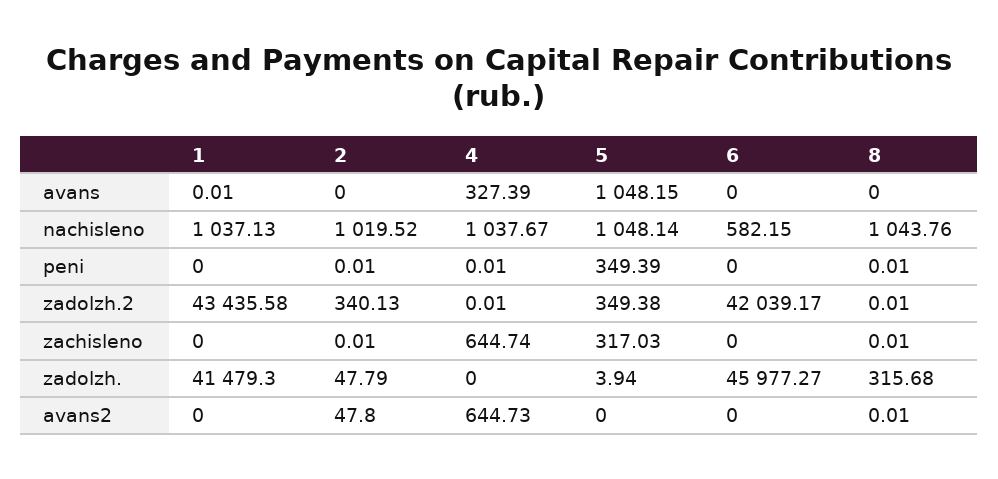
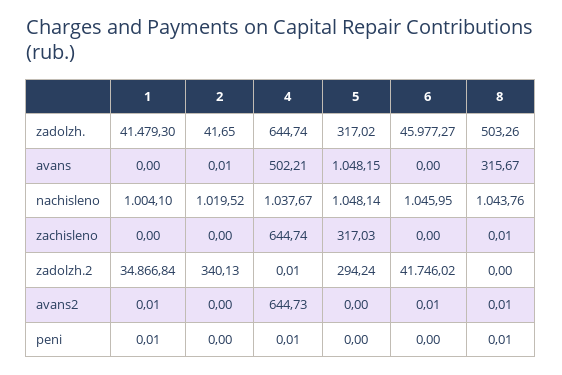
1, avans: 0.01 -> 0
2, avans: 0 -> 0.01
4, avans: 327.39 -> 502.21
8, avans: 0 -> 315.67
1, nachisleno: 1037.13 -> 1004.1
6, nachisleno: 582.15 -> 1045.95
1, peni: 0 -> 0.01
2, peni: 0.01 -> 0
5, peni: 349.39 -> 0
1, zadolzh.2: 43435.58 -> 34866.84
5, zadolzh.2: 349.38 -> 294.24
6, zadolzh.2: 42039.17 -> 41746.02
8, zadolzh.2: 0.01 -> 0
2, zachisleno: 0.01 -> 0
2, zadolzh.: 47.79 -> 41.65
4, zadolzh.: 0 -> 644.74
5, zadolzh.: 3.94 -> 317.02
8, zadolzh.: 315.68 -> 503.26
1, avans2: 0 -> 0.01
2, avans2: 47.8 -> 0
6, avans2: 0 -> 0.01

